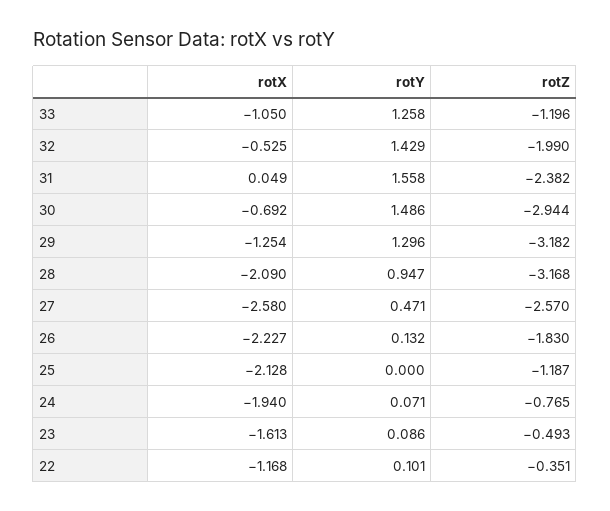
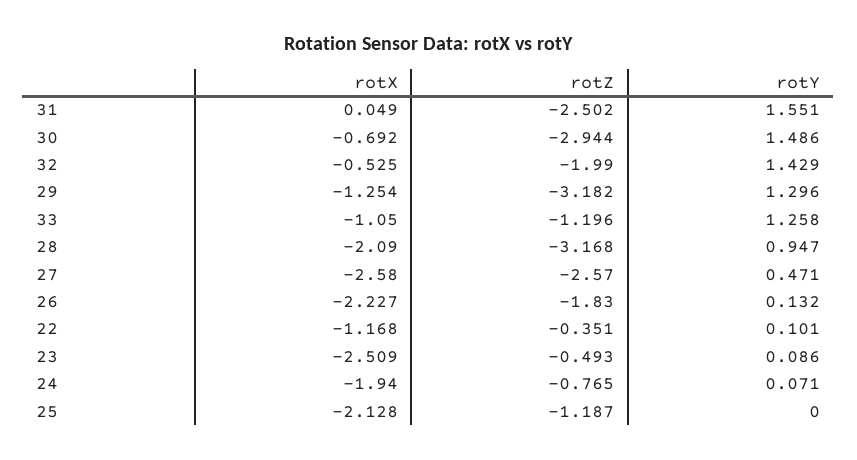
rotY, 31: 1.558 -> 1.551
rotZ, 31: -2.382 -> -2.502
rotX, 23: -1.613 -> -2.509

